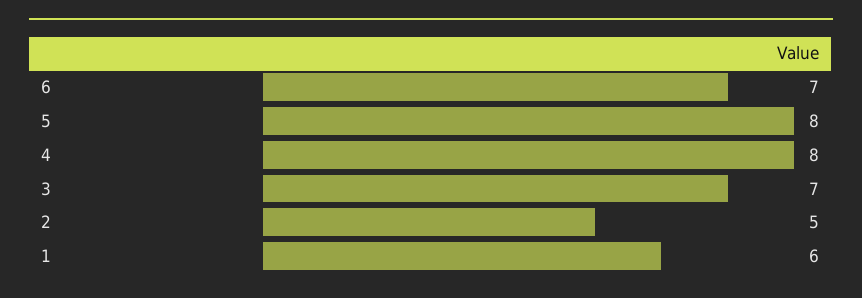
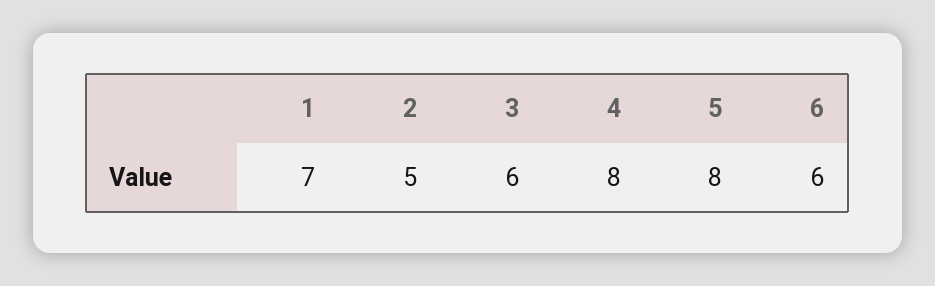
6: 7 -> 6
3: 7 -> 6
1: 6 -> 7

